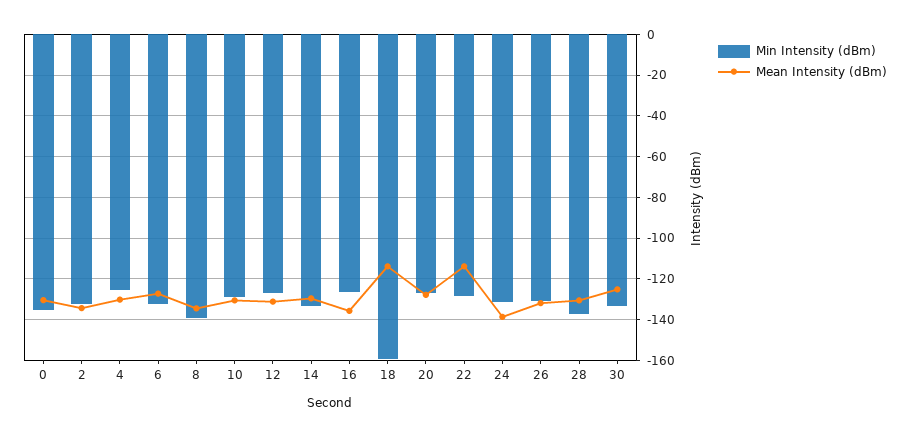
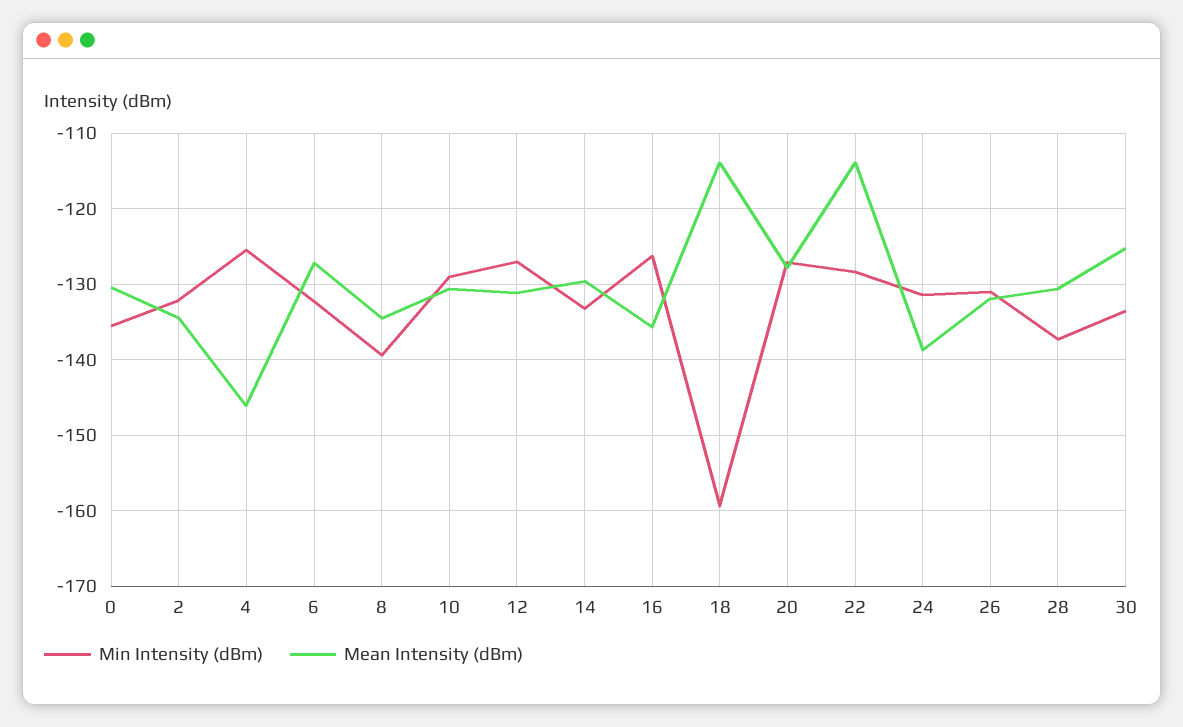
Mean Intensity (dBm), 4: -130 -> -146

